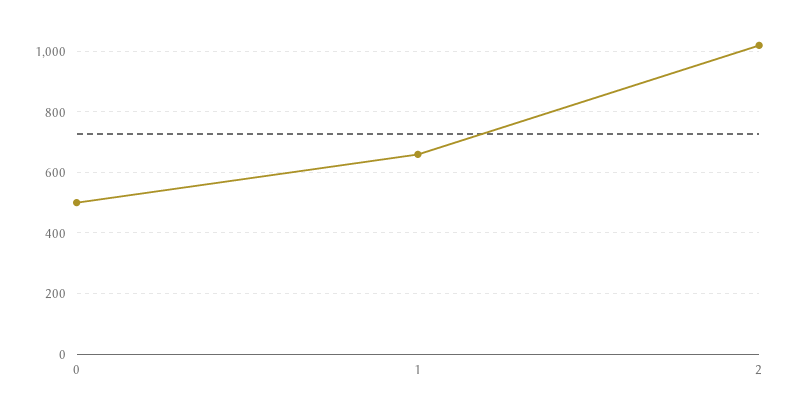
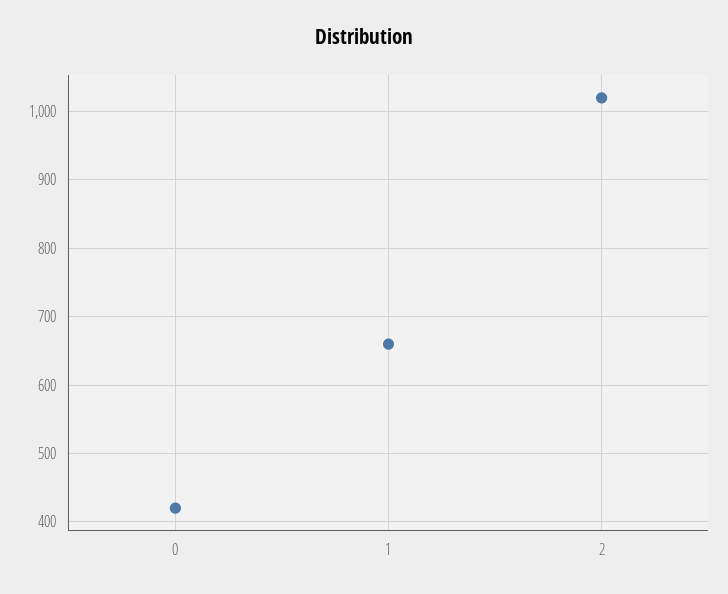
0: 500 -> 420

